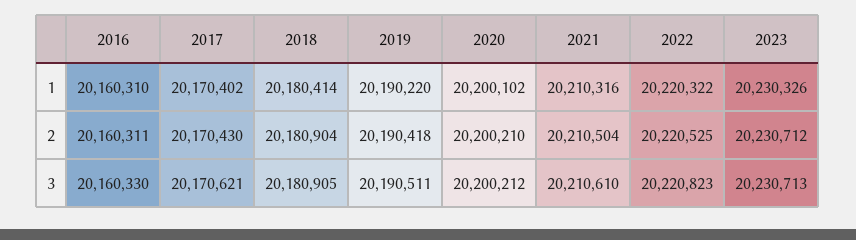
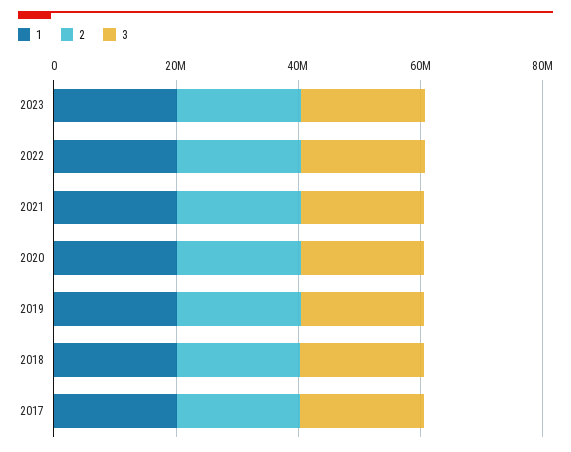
1, 2016: 20160310 -> none
2, 2016: 20160311 -> none
3, 2016: 20160330 -> none

